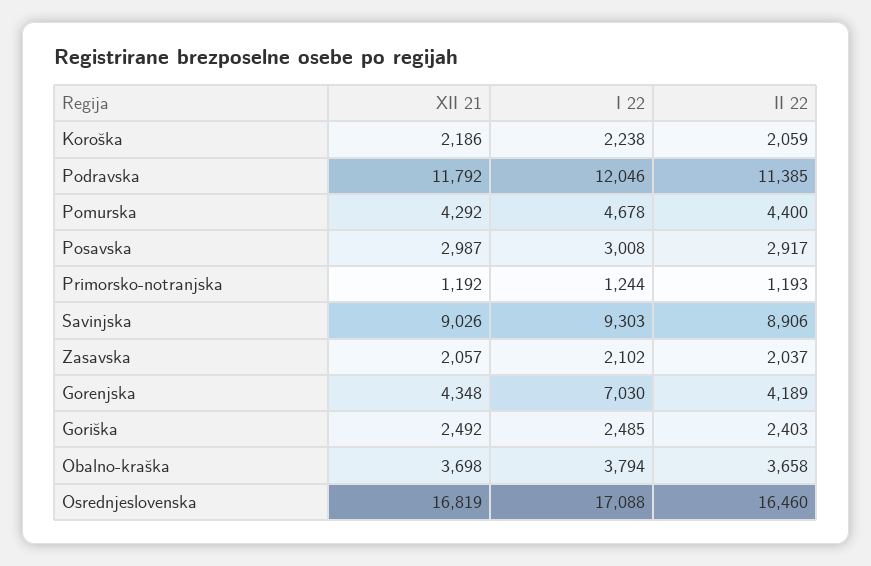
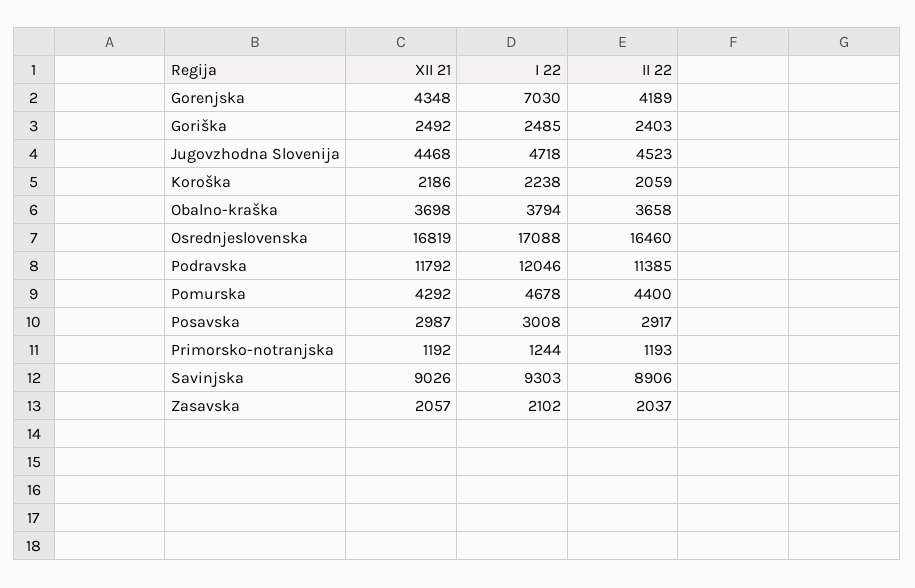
XII 21, Jugovzhodna Slovenija: none -> 4468
I 22, Jugovzhodna Slovenija: none -> 4718
II 22, Jugovzhodna Slovenija: none -> 4523

